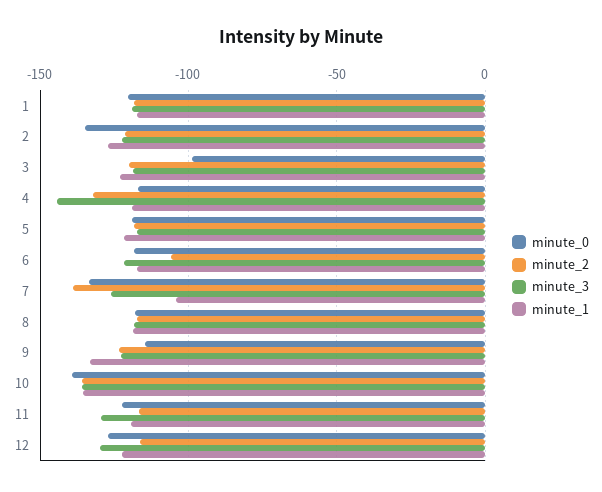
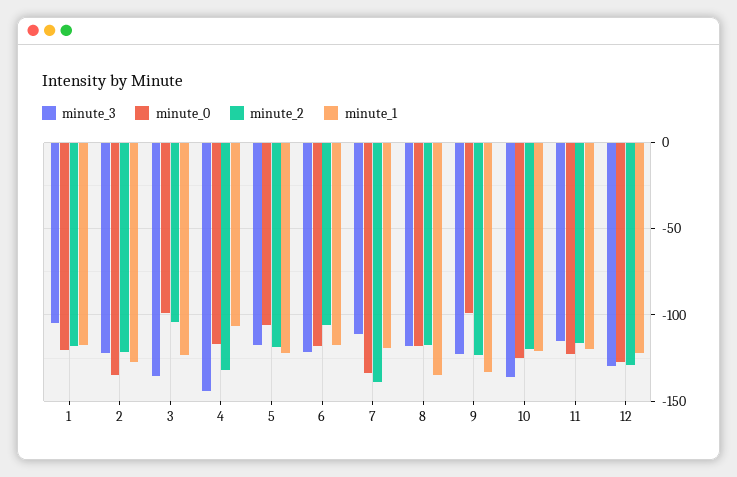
minute_3, 1: -120 -> -105
minute_2, 3: -120 -> -105
minute_3, 3: -120 -> -135
minute_1, 4: -120 -> -105
minute_0, 5: -120 -> -105
minute_3, 7: -125 -> -110
minute_1, 7: -105 -> -120
minute_1, 8: -120 -> -135
minute_0, 9: -115 -> -100
minute_0, 10: -140 -> -125
minute_2, 10: -135 -> -120
minute_1, 10: -135 -> -120
minute_3, 11: -130 -> -115
minute_2, 12: -115 -> -130

